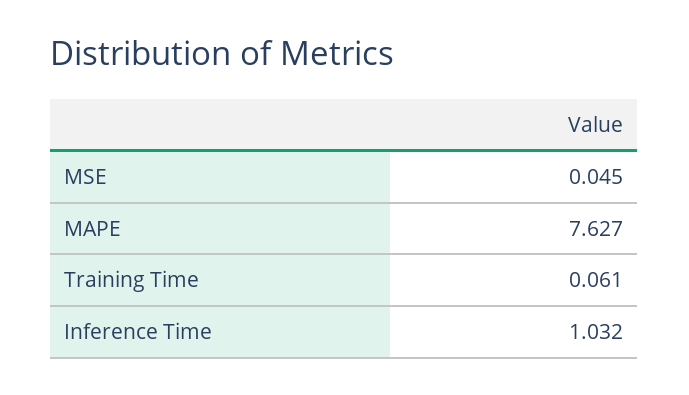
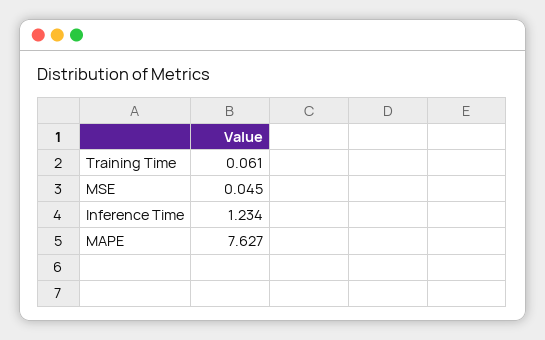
Inference Time: 1.032 -> 1.234

